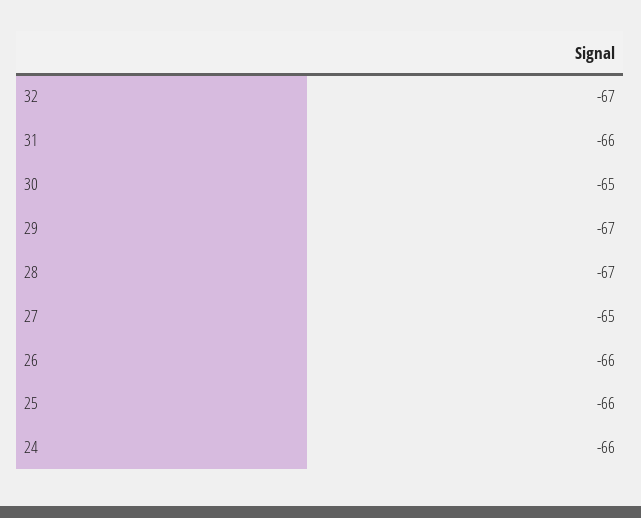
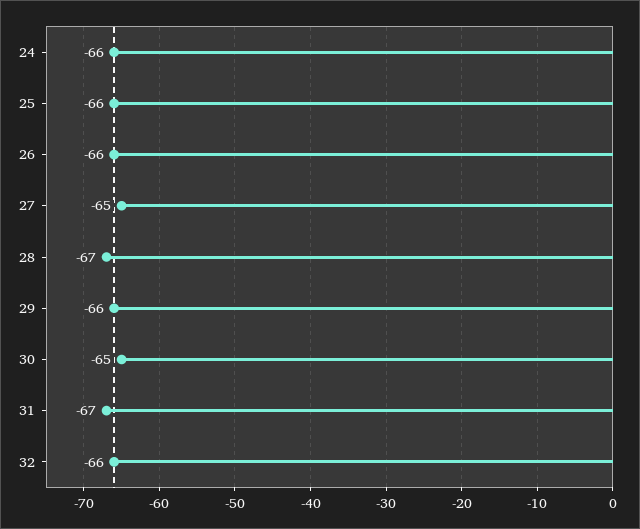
32: -67 -> -66
31: -66 -> -67
29: -67 -> -66

